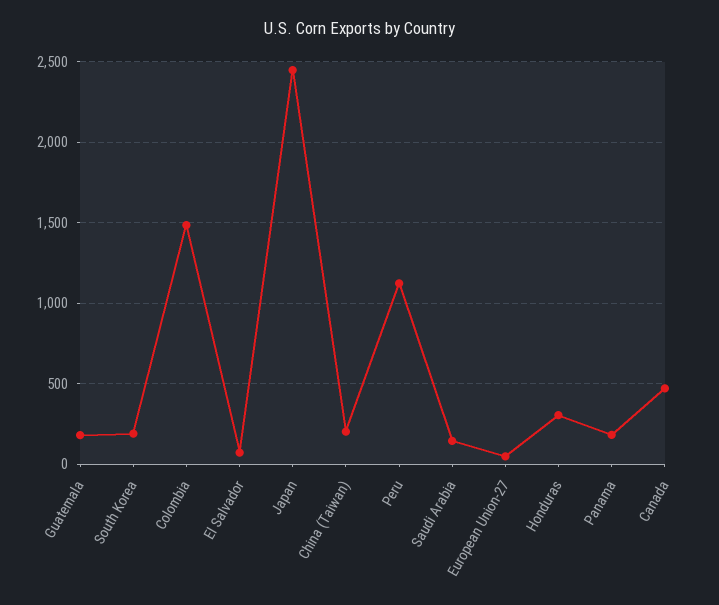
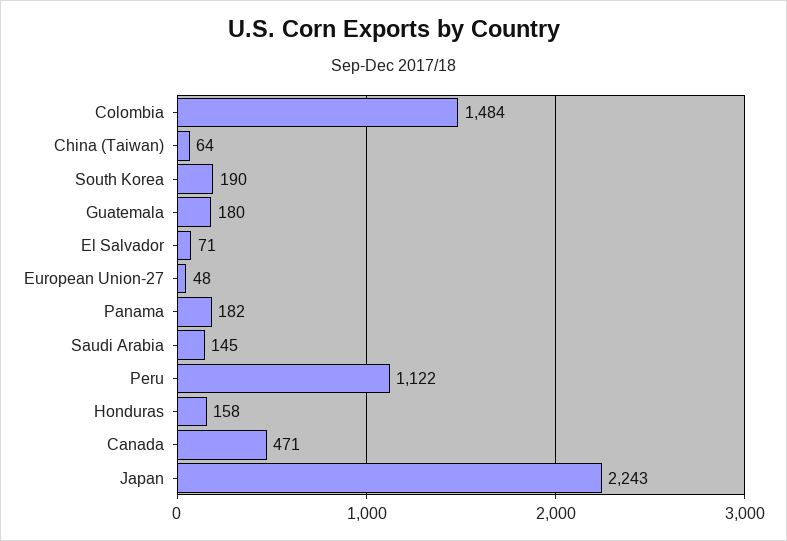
Japan: 2450 -> 2243
China (Taiwan): 200 -> 64
Honduras: 300 -> 158

